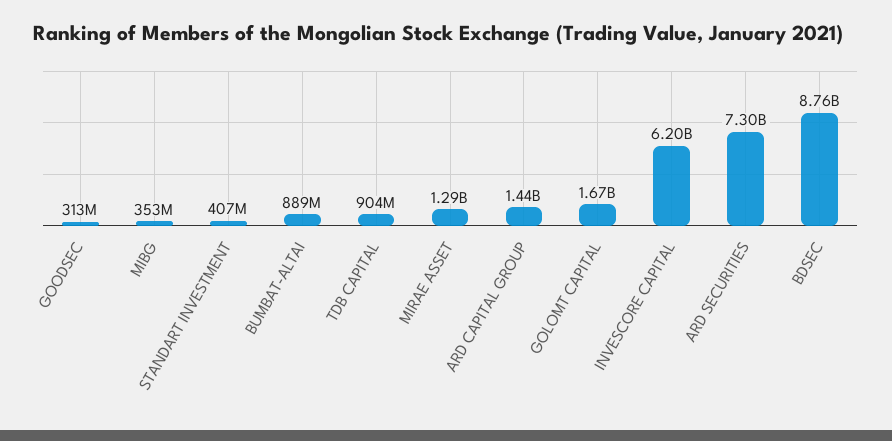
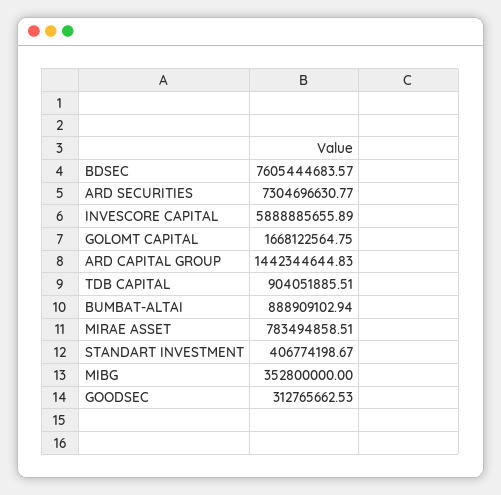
MIRAE ASSET: 1290000000 -> 783494858.51
INVESCORE CAPITAL: 6200000000 -> 5888885655.89
BDSEC: 8760000000 -> 7605444683.57

